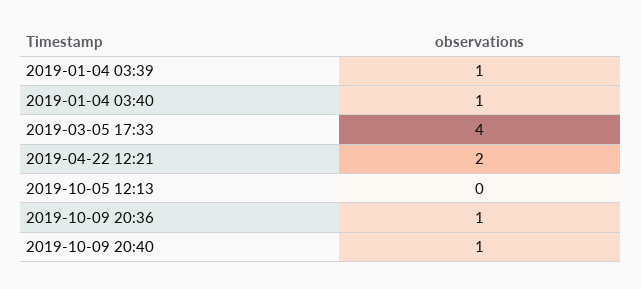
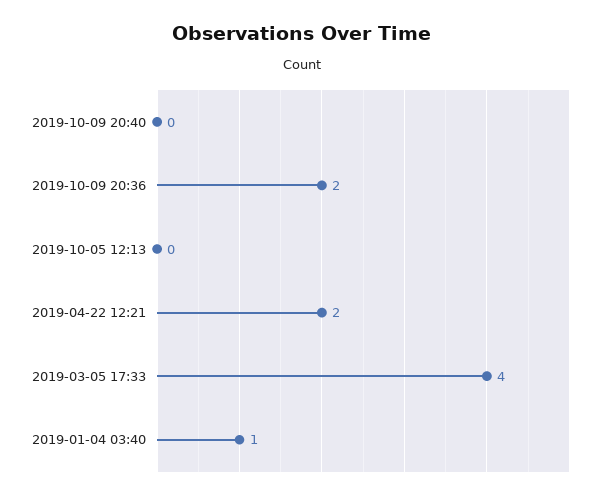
2019-01-04 03:39: 1 -> none
2019-10-09 20:36: 1 -> 2
2019-10-09 20:40: 1 -> 0

